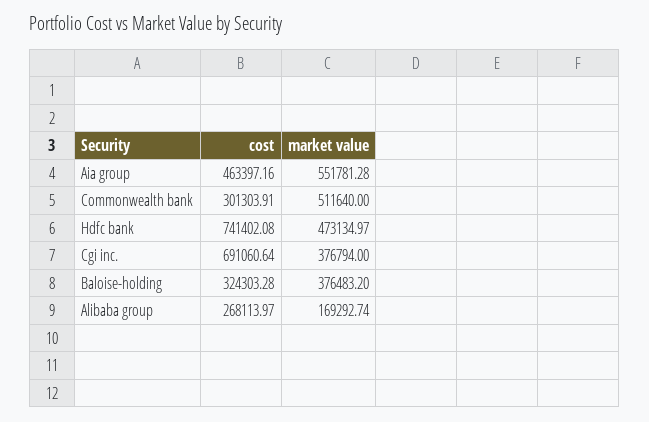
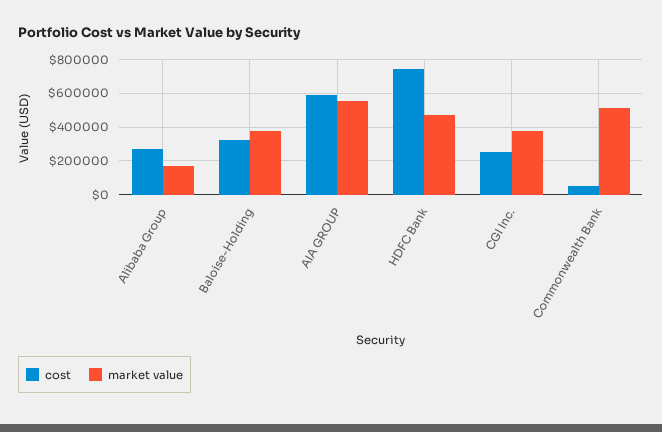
cost, Aia group: 463397.16 -> 600000
cost, Commonwealth bank: 301303.91 -> 50000
cost, Cgi inc.: 691060.64 -> 250000

